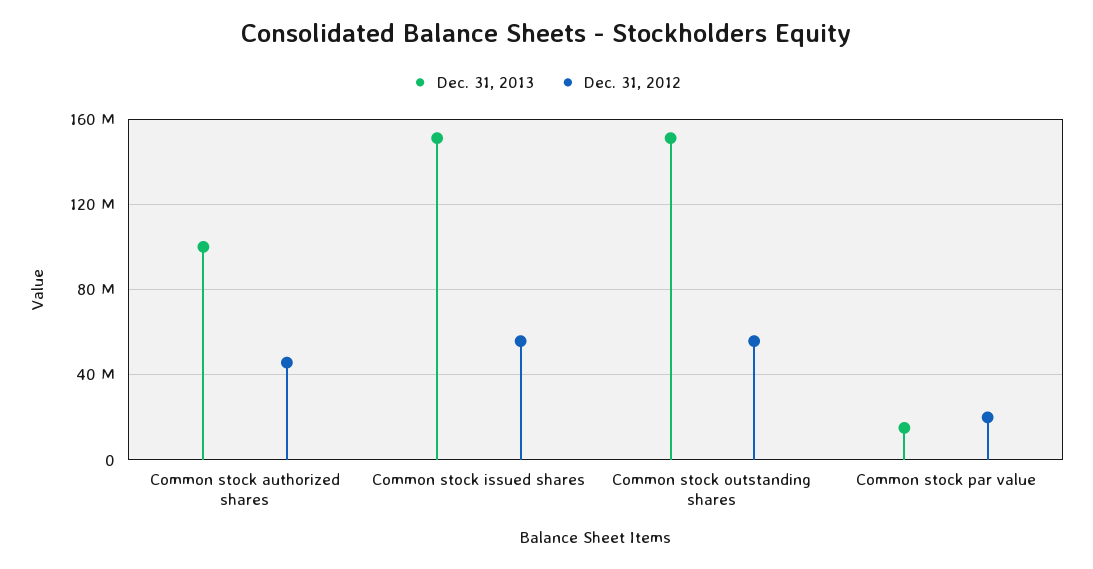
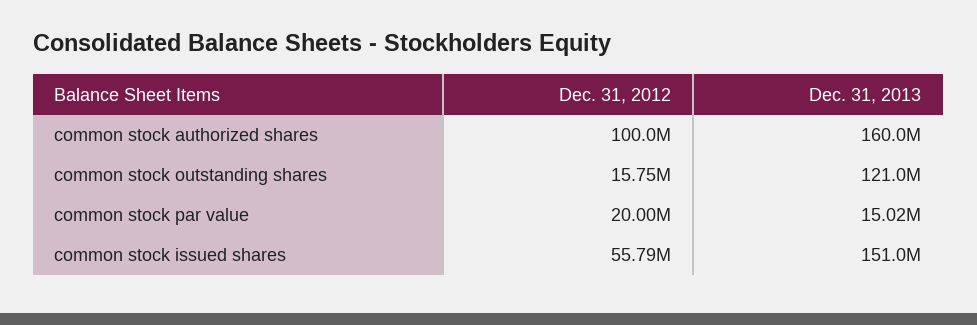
Dec. 31, 2013, Common stock authorized shares: 100000000 -> 160000000
Dec. 31, 2012, Common stock authorized shares: 45000000 -> 100000000
Dec. 31, 2013, Common stock outstanding shares: 150000000 -> 121000000
Dec. 31, 2012, Common stock outstanding shares: 55000000 -> 15750000

